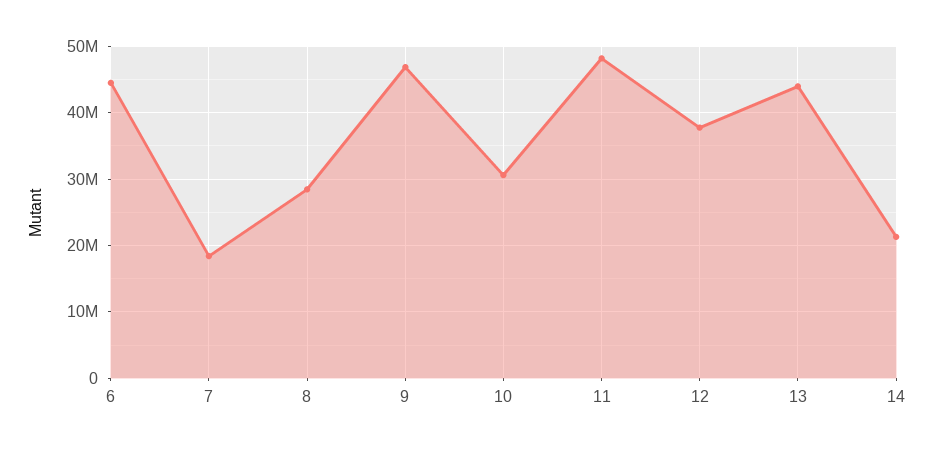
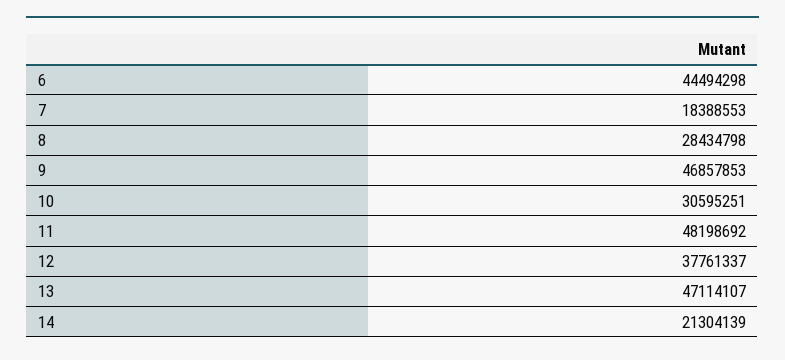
13: 44000000 -> 47114107

